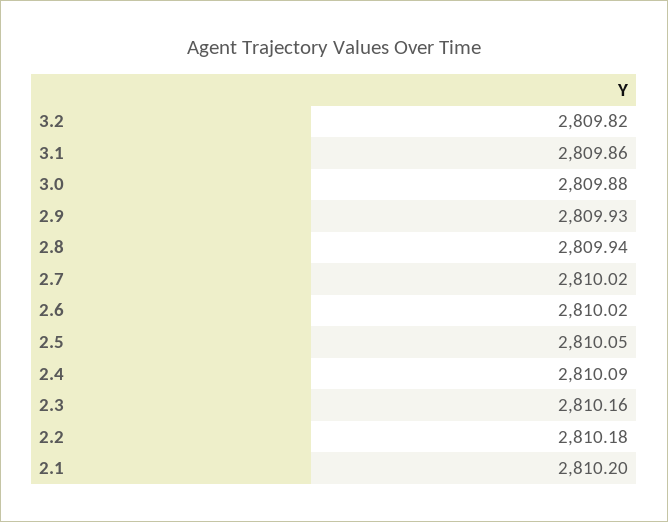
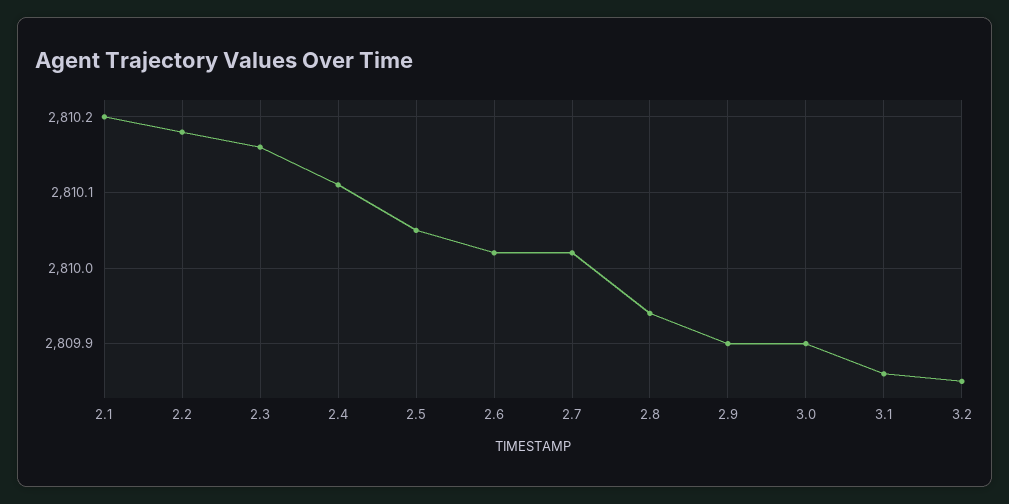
3.2: 2809.82 -> 2809.85
3.0: 2809.88 -> 2809.9
2.9: 2809.93 -> 2809.9
2.4: 2810.09 -> 2810.11

